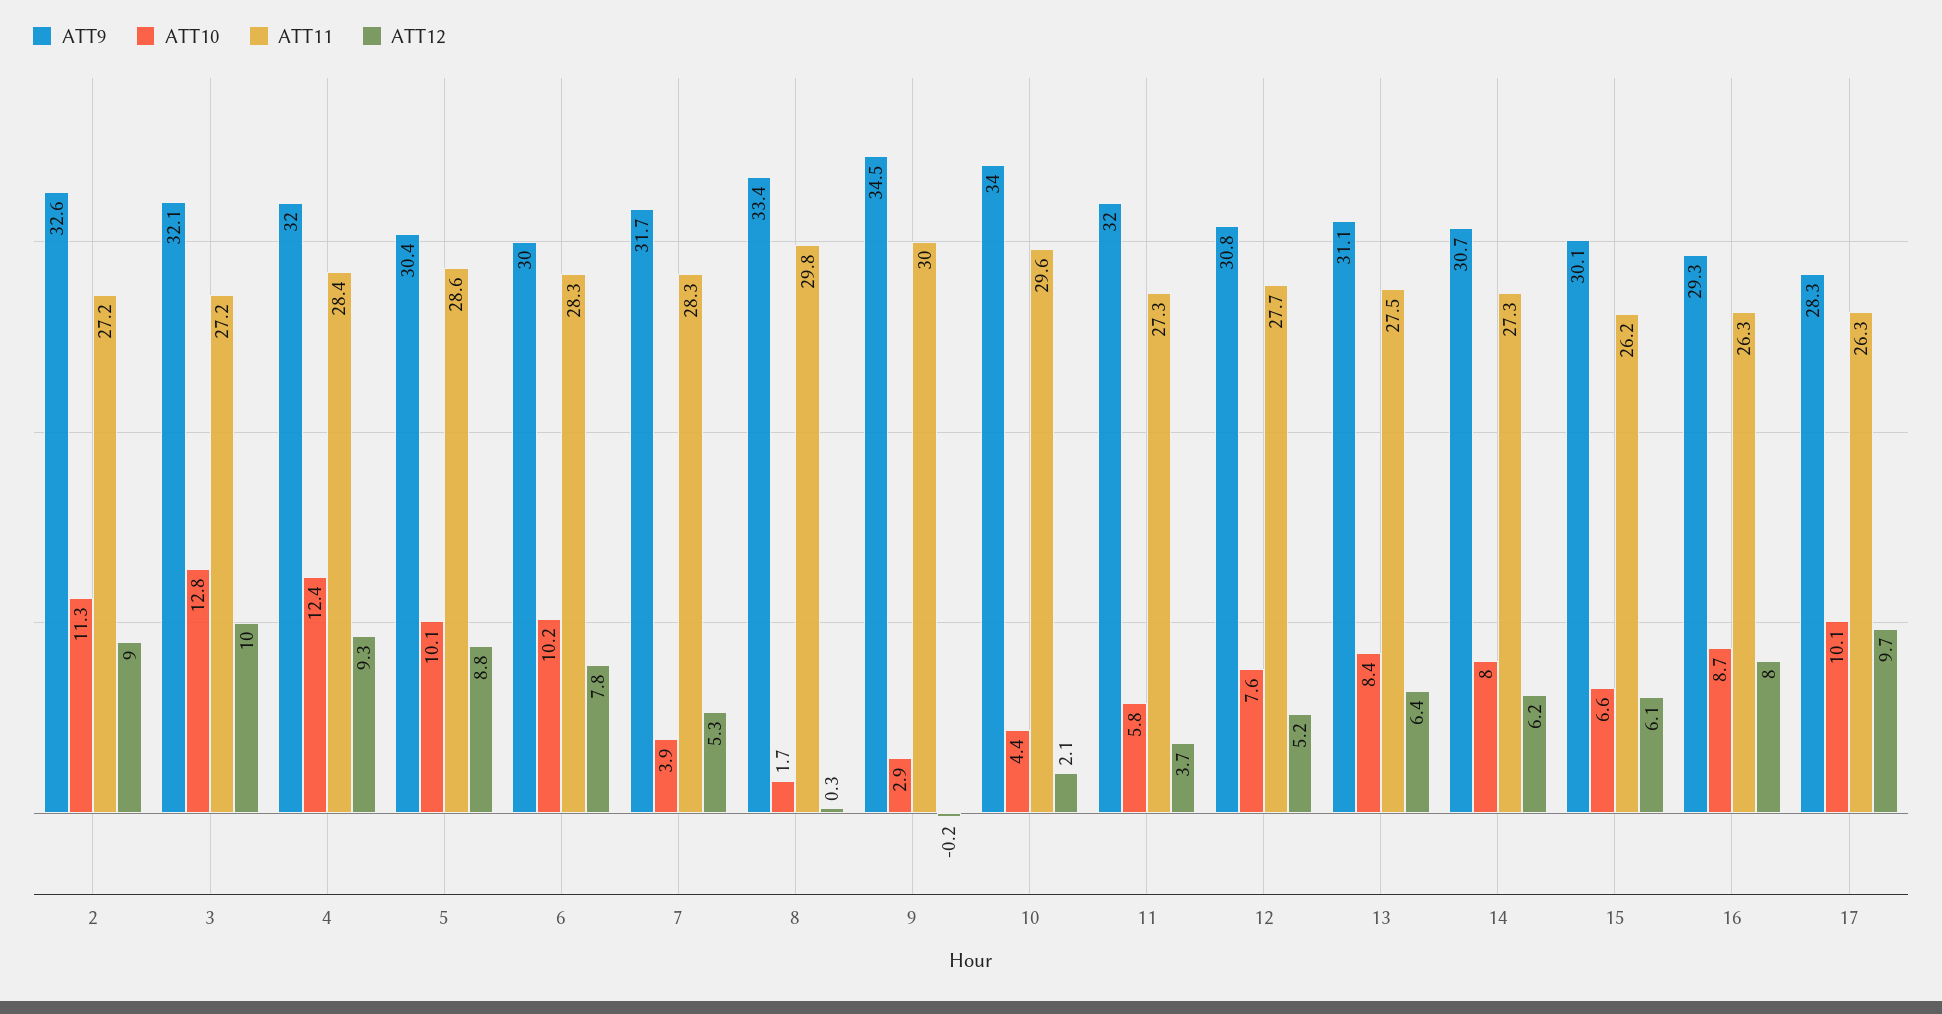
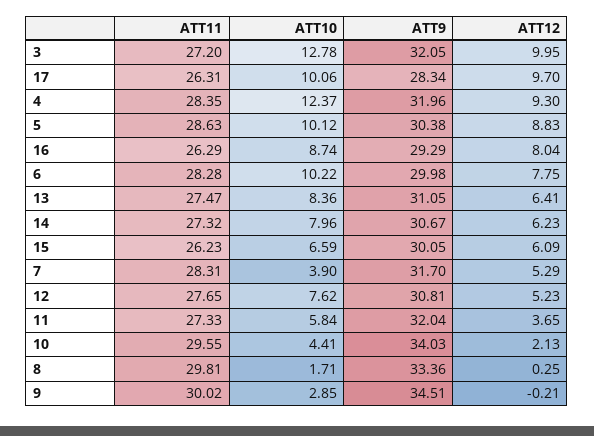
ATT9, 2: 32.6 -> none
ATT10, 2: 11.3 -> none
ATT11, 2: 27.2 -> none
ATT12, 2: 9 -> none

